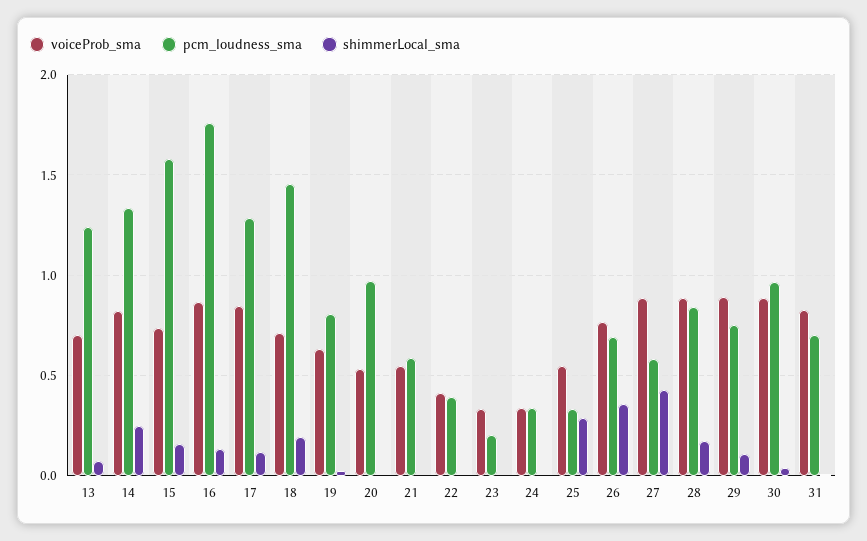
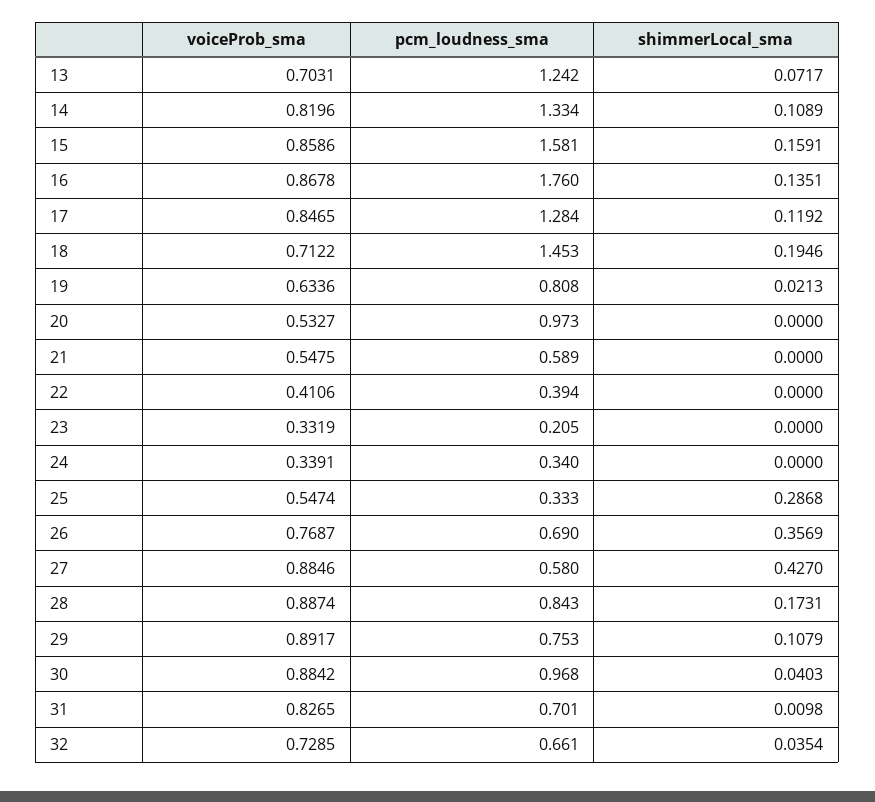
shimmerLocal_sma, 14: 0.25 -> 0.1089
voiceProb_sma, 15: 0.75 -> 0.8586
voiceProb_sma, 32: none -> 0.7285
pcm_loudness_sma, 32: none -> 0.661
shimmerLocal_sma, 32: none -> 0.0354

